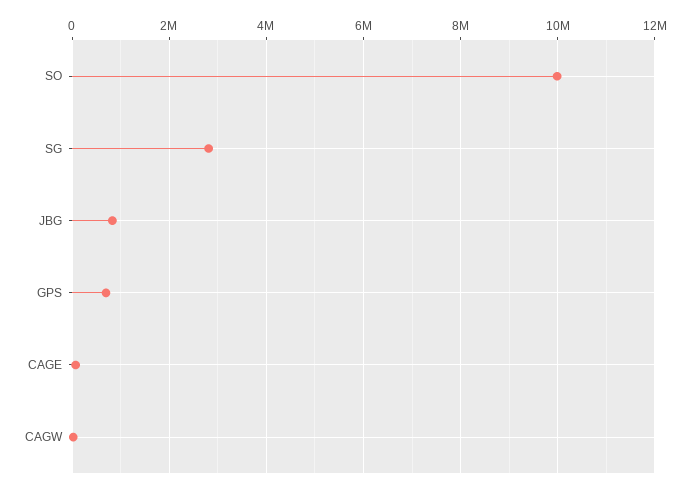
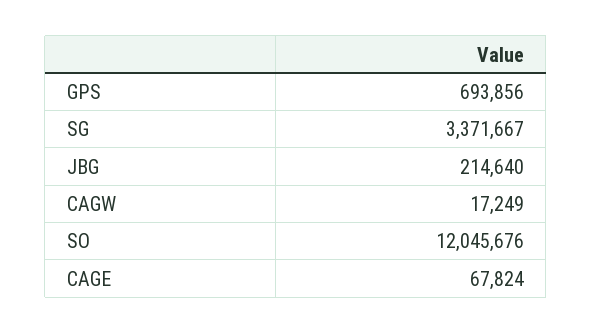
SO: 10000000 -> 12045676
SG: 2800000 -> 3371667
JBG: 800000 -> 214640

